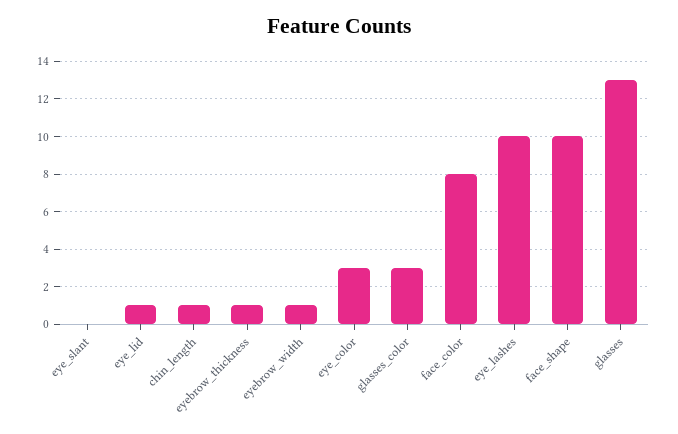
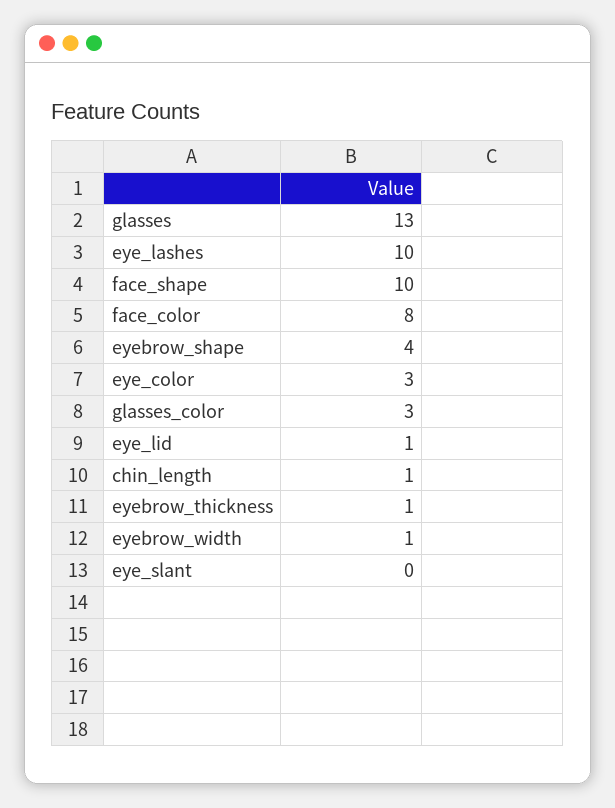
eyebrow_shape: none -> 4

